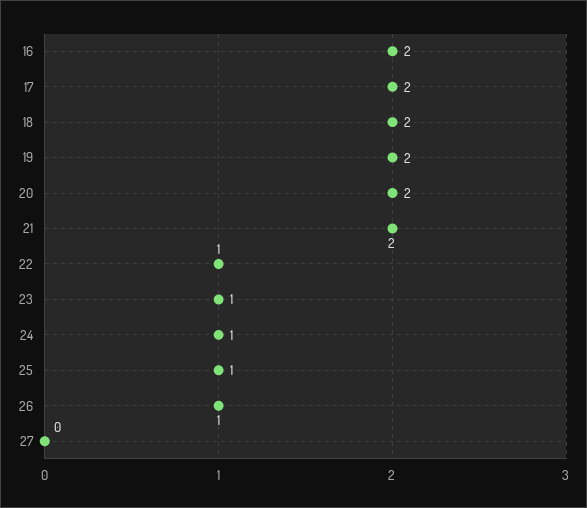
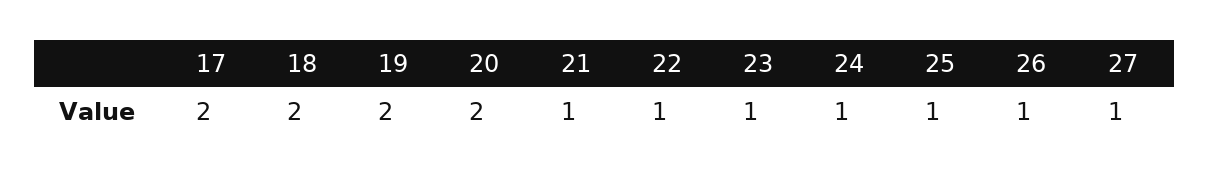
16: 2 -> none
21: 2 -> 1
27: 0 -> 1

